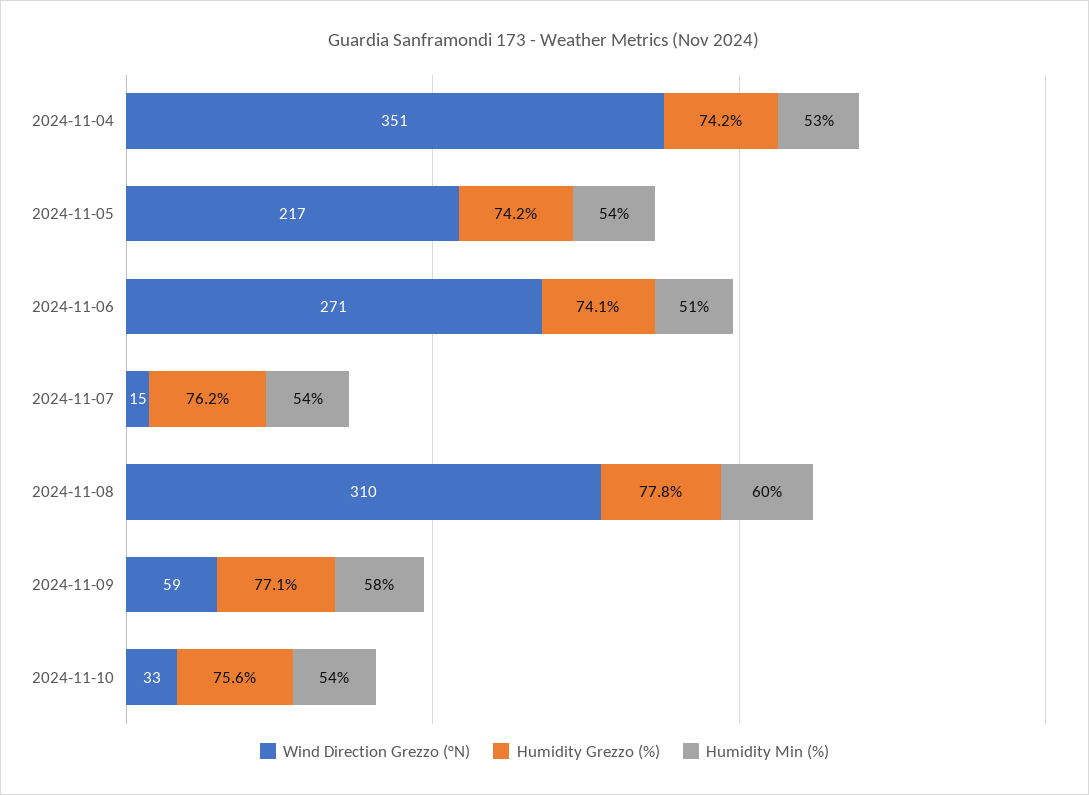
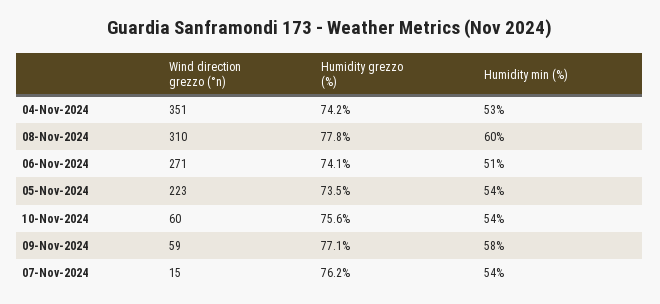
Wind Direction Grezzo (°N), 2024-11-05: 217 -> 223
Humidity Grezzo (%), 2024-11-05: 74.2 -> 73.5
Wind Direction Grezzo (°N), 2024-11-10: 33 -> 60

